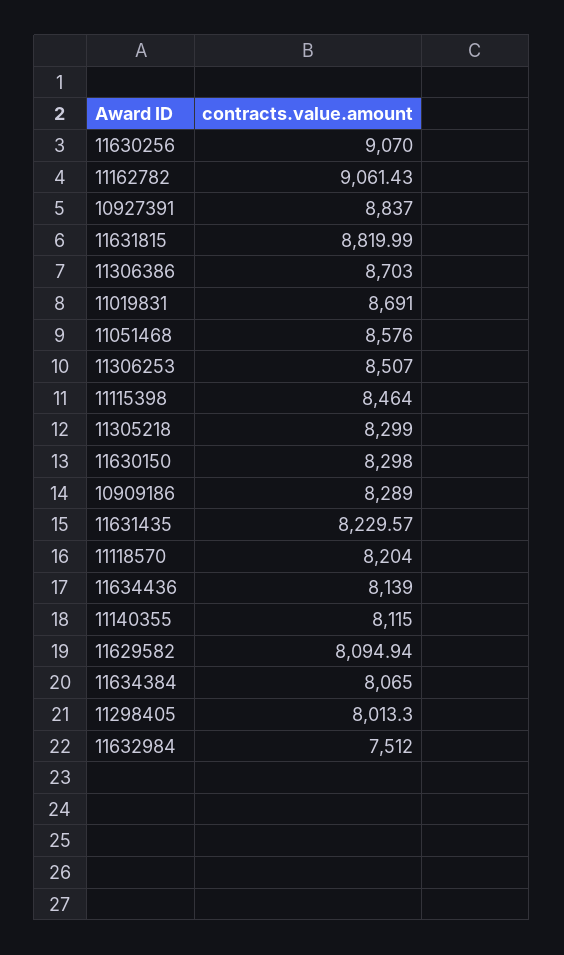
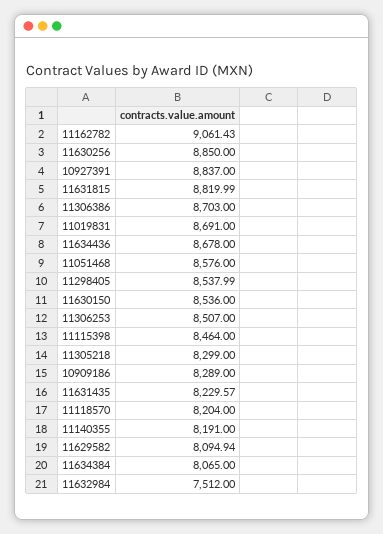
11630256: 9070 -> 8850
11630150: 8298 -> 8536
11634436: 8139 -> 8678
11140355: 8115 -> 8191
11298405: 8013.3 -> 8537.99

